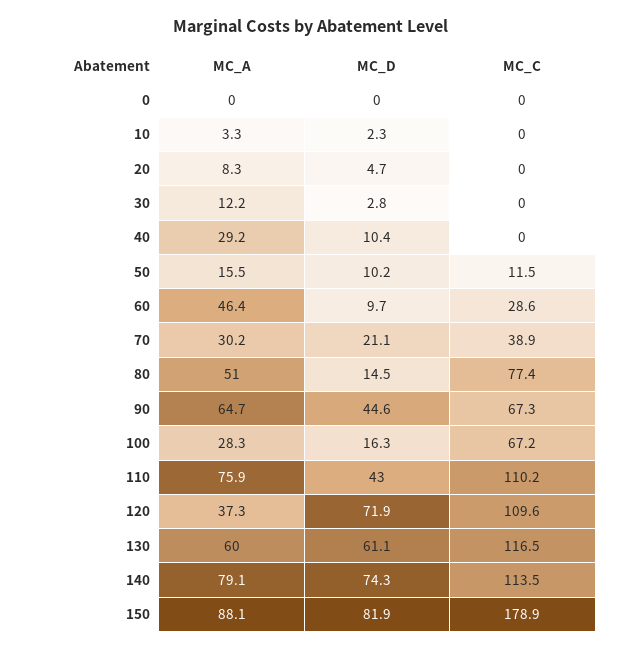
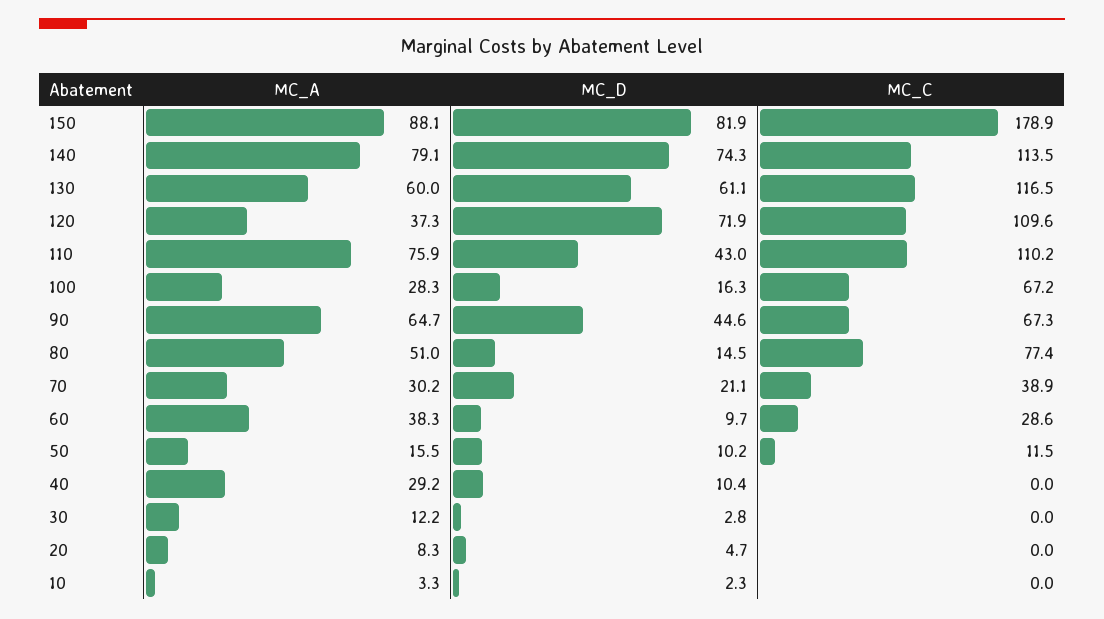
MC_A, 0: 0 -> none
MC_D, 0: 0 -> none
MC_C, 0: 0 -> none
MC_A, 60: 46.4 -> 38.3

